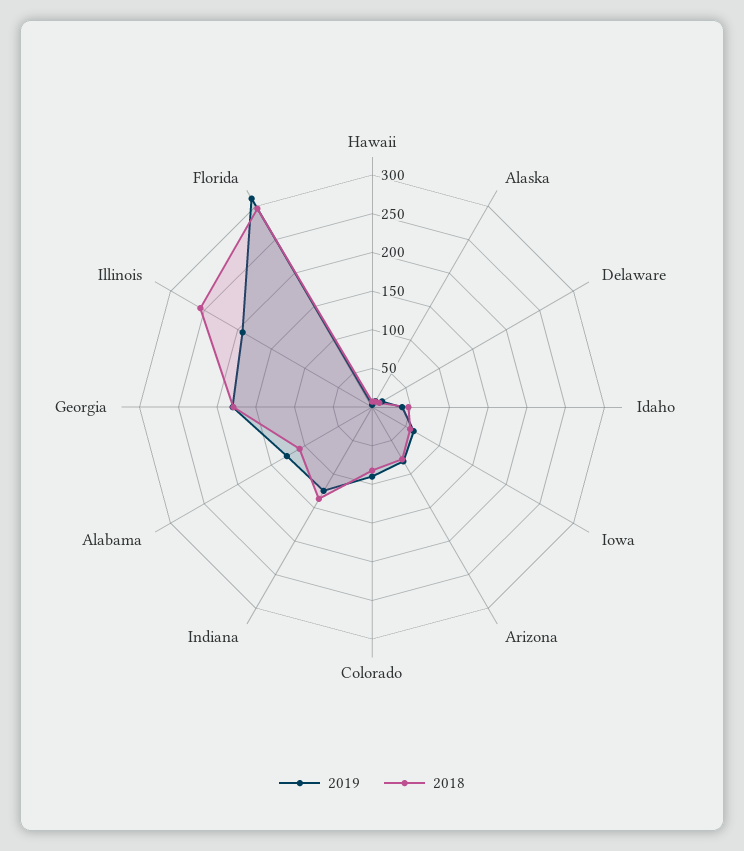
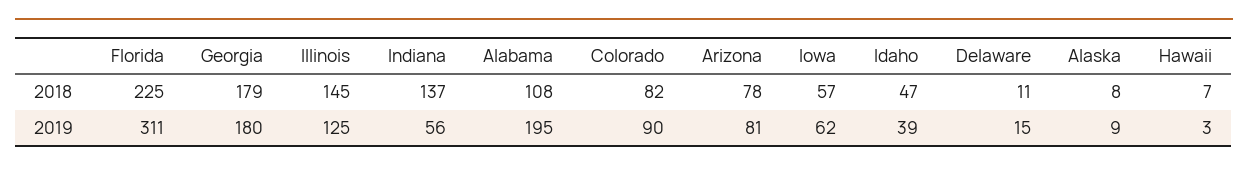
2019, Indiana: 125 -> 56
2019, Alabama: 125 -> 195
2019, Illinois: 200 -> 125
2018, Illinois: 250 -> 145
2018, Florida: 300 -> 225

